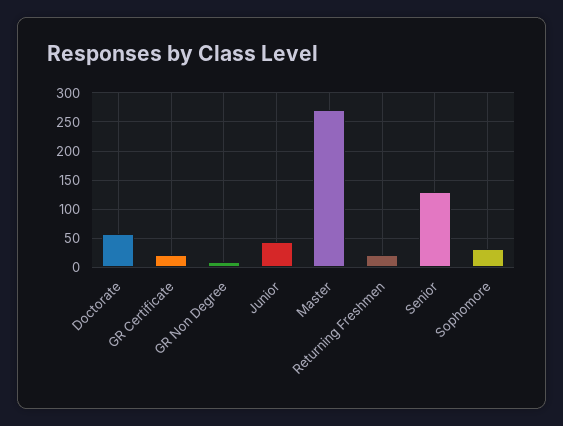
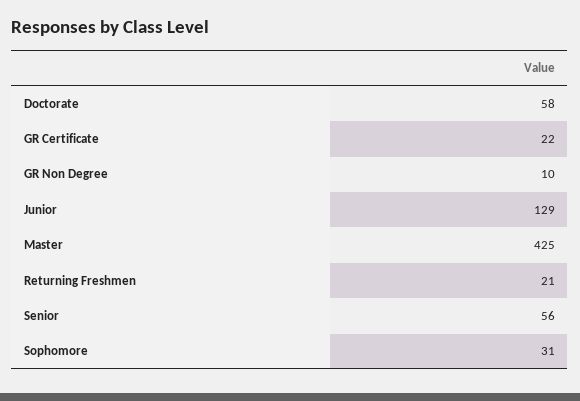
Junior: 50 -> 129
Master: 275 -> 425
Senior: 125 -> 56

